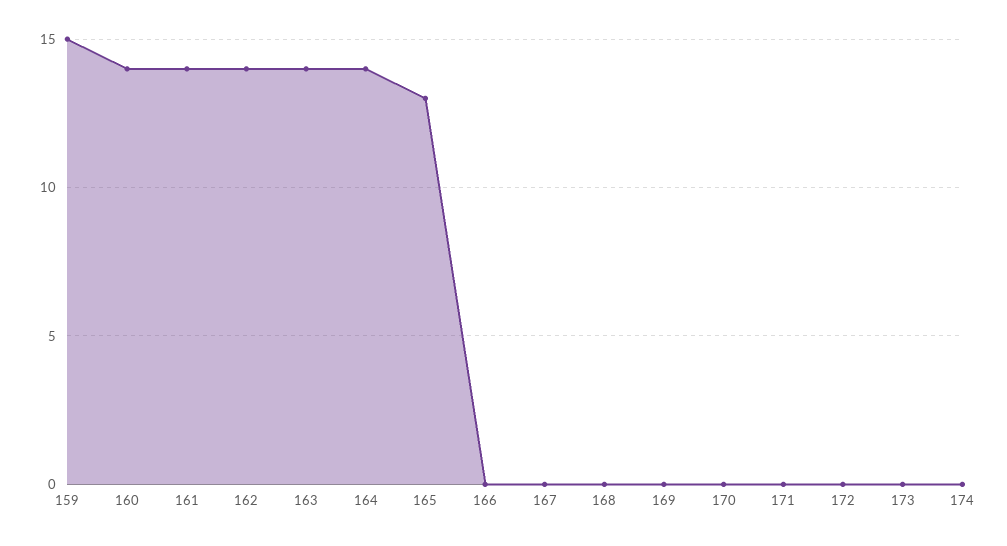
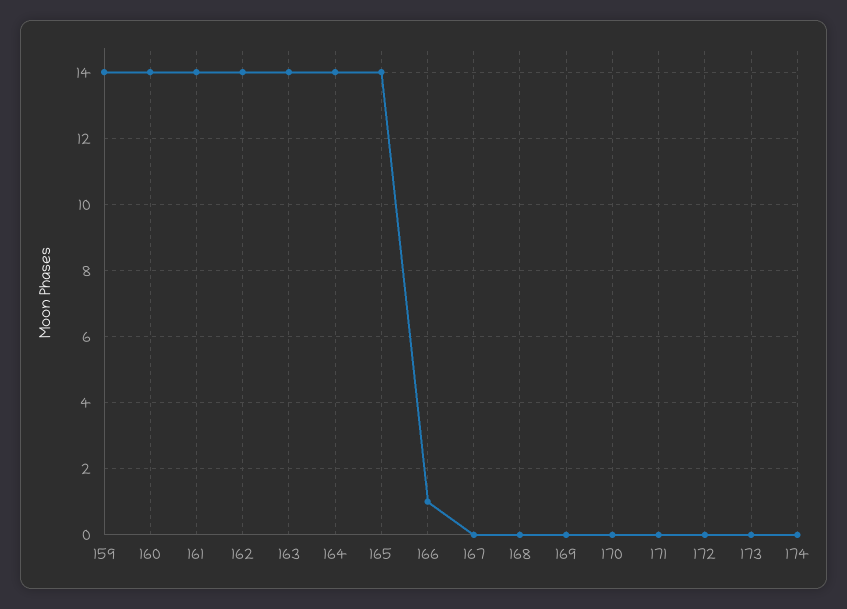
159: 15 -> 14
165: 13 -> 14
166: 0 -> 1

